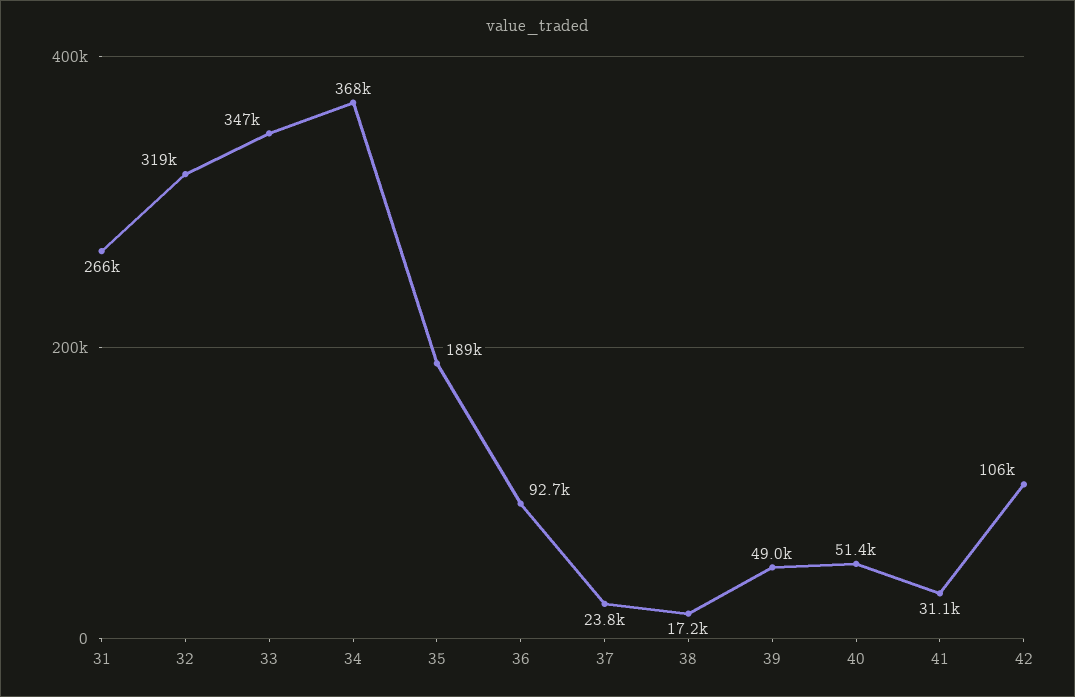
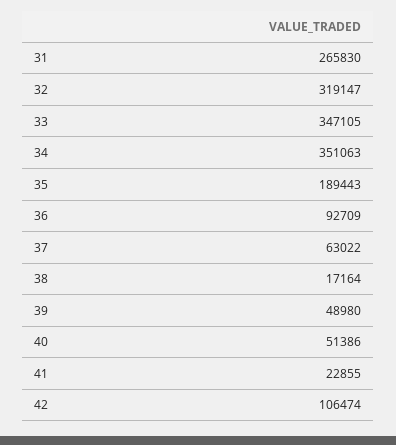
34: 368000 -> 351063
37: 23800 -> 63022
41: 31100 -> 22855

